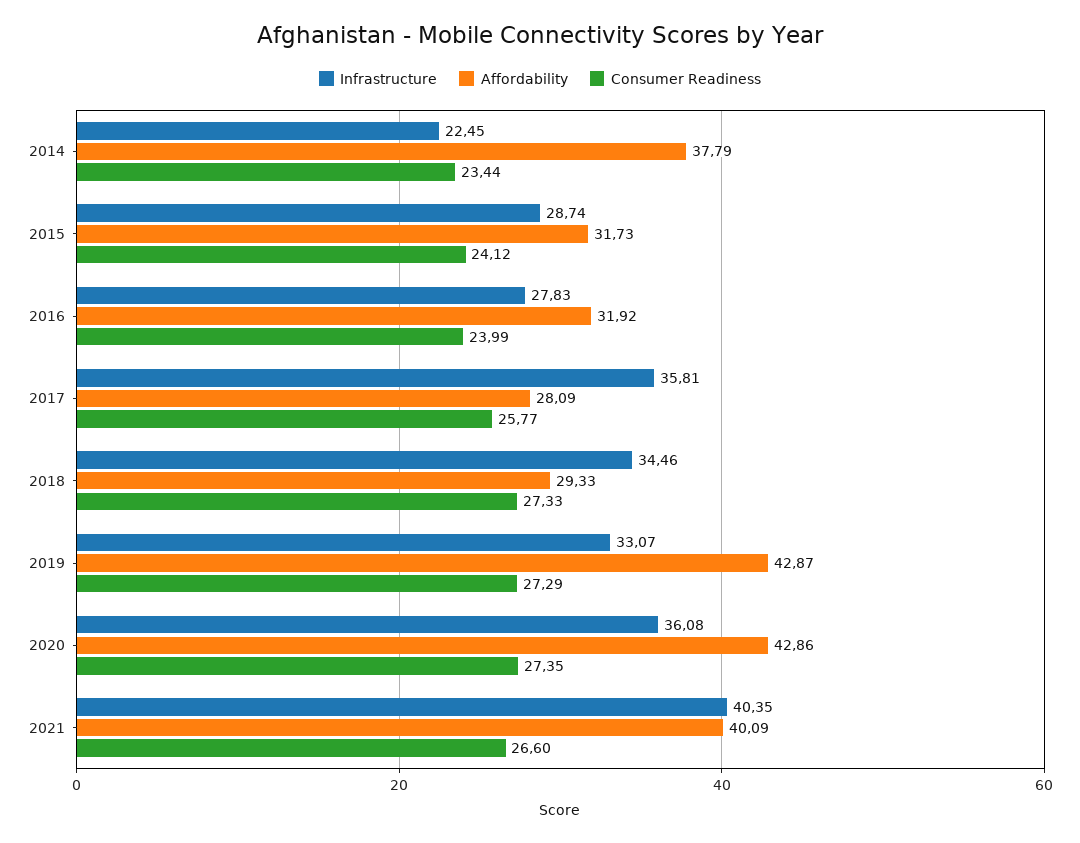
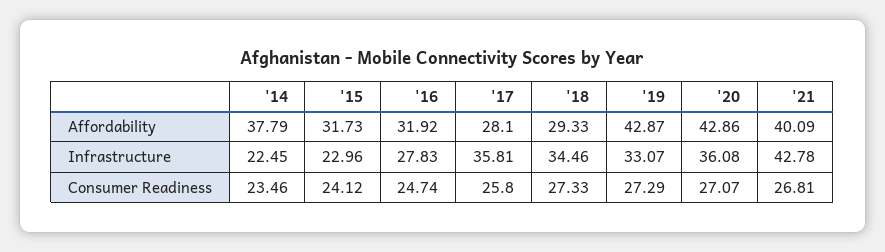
Consumer Readiness, 2014: 23.44 -> 23.46
Infrastructure, 2015: 28.74 -> 22.96
Consumer Readiness, 2016: 23.99 -> 24.74
Affordability, 2017: 28.09 -> 28.1
Consumer Readiness, 2017: 25.77 -> 25.8
Consumer Readiness, 2020: 27.35 -> 27.07
Infrastructure, 2021: 40.35 -> 42.78
Consumer Readiness, 2021: 26.6 -> 26.81

